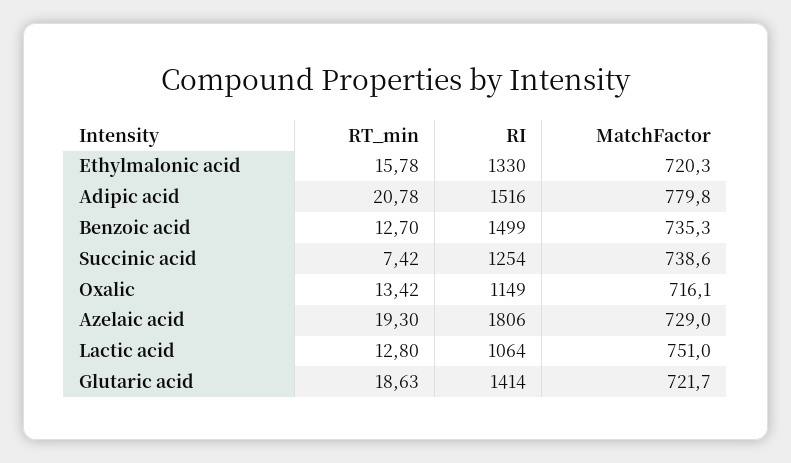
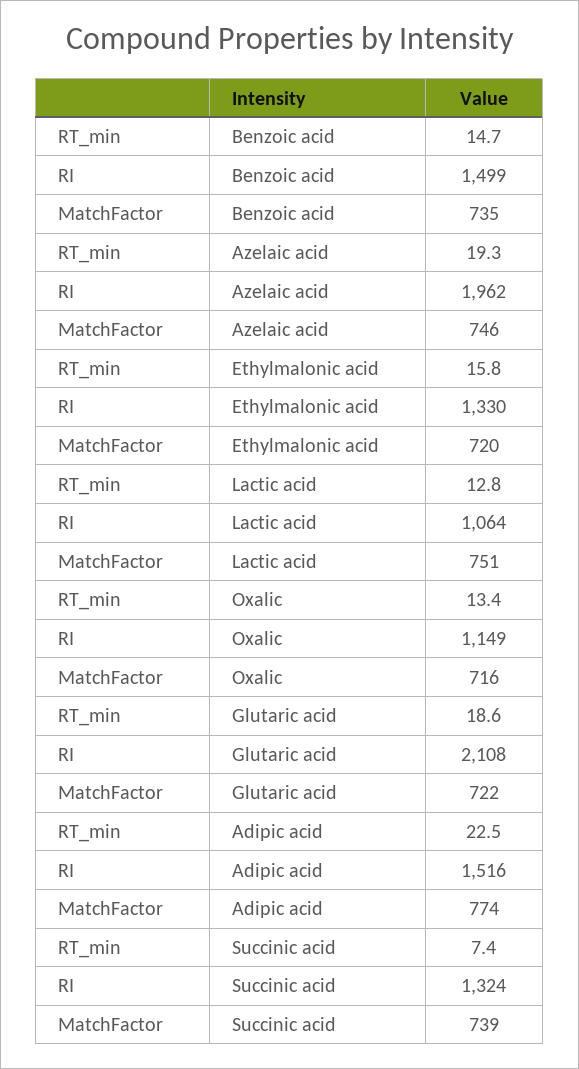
RT_min, Adipic acid: 20.78 -> 22.5
MatchFactor, Adipic acid: 779.8 -> 774
RT_min, Benzoic acid: 12.7 -> 14.7
RI, Succinic acid: 1254 -> 1324
RI, Azelaic acid: 1806 -> 1962
MatchFactor, Azelaic acid: 729 -> 746
RI, Glutaric acid: 1414 -> 2108

